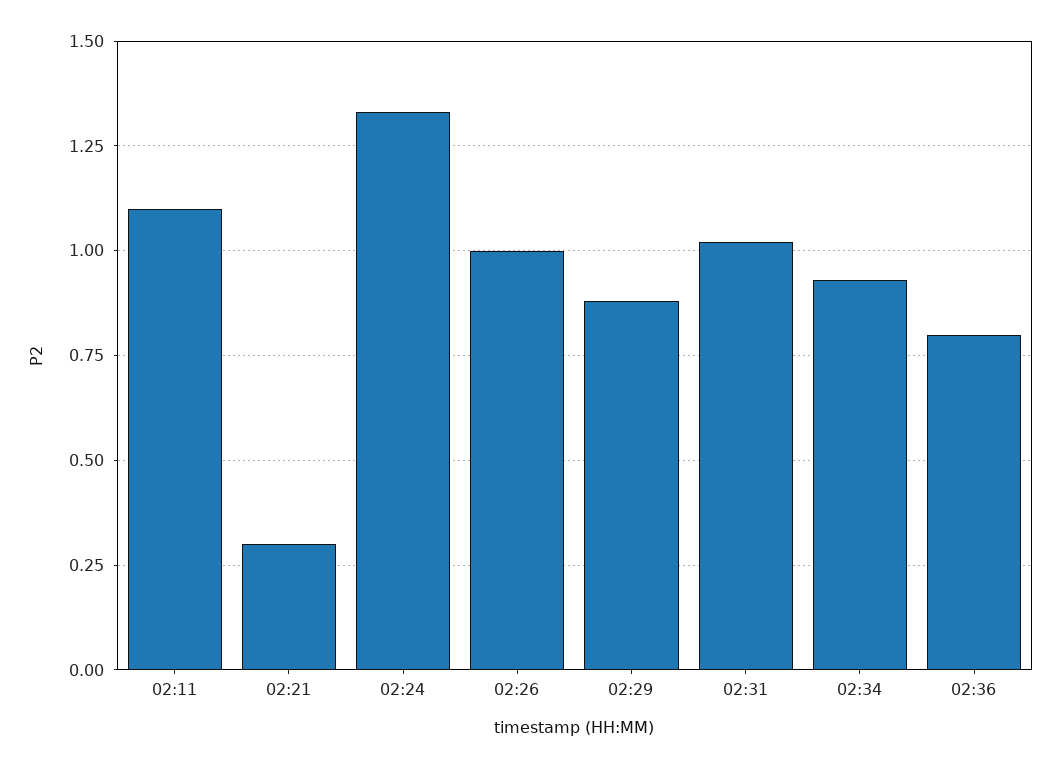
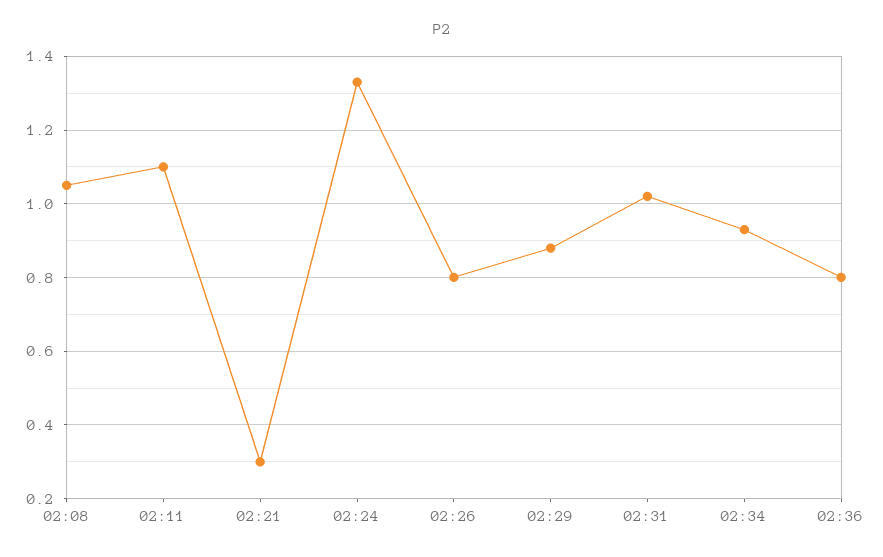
02:26: 1 -> 0.8
02:08: none -> 1.05

